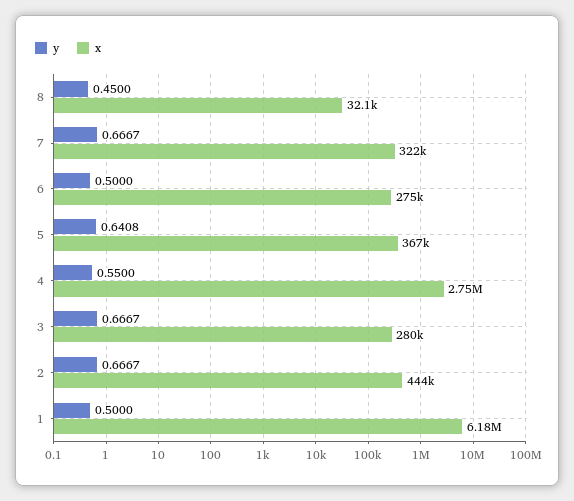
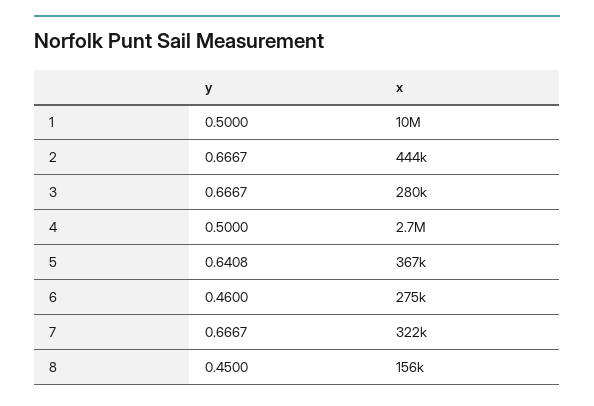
x, 8: 32100 -> 156000
y, 6: 0.5 -> 0.46
y, 4: 0.55 -> 0.5
x, 1: 6180000 -> 10000000

